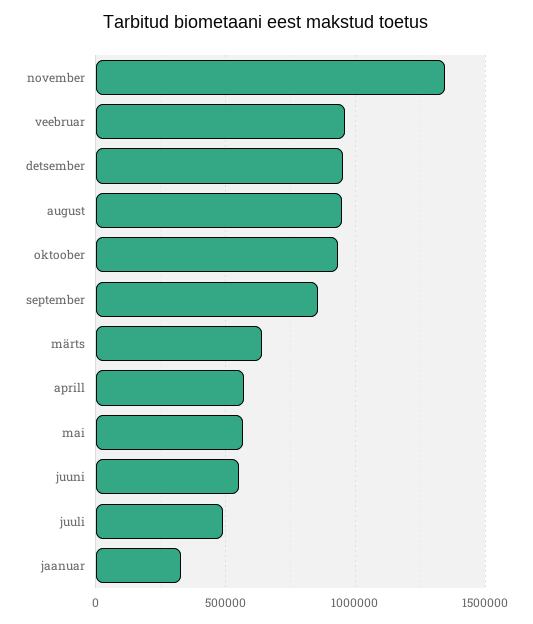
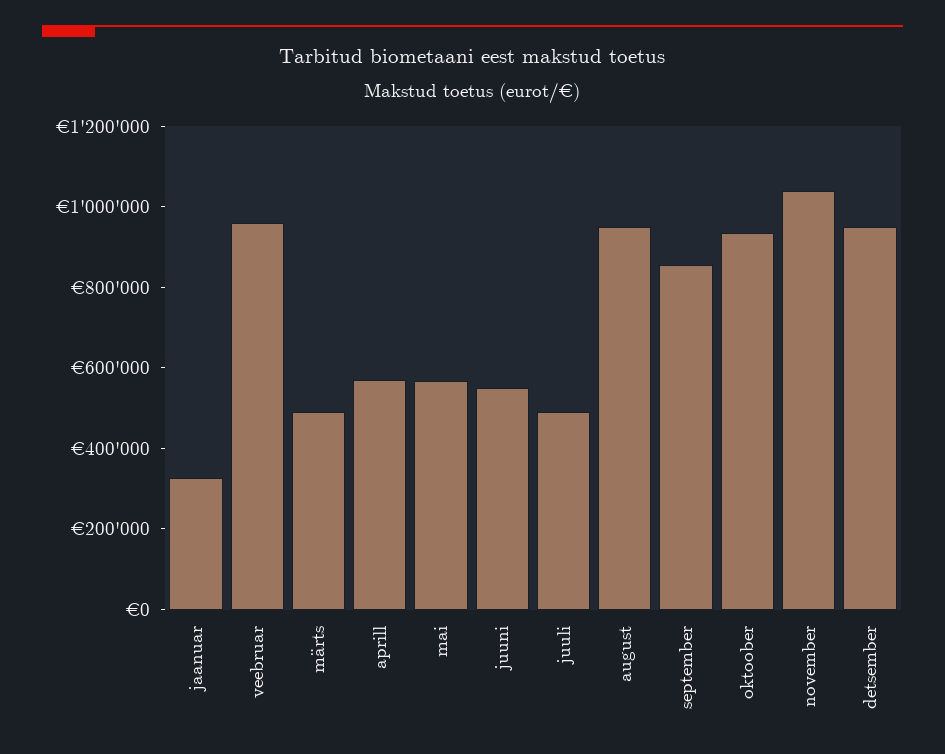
november: 1350000 -> 1050000
märts: 650000 -> 500000

